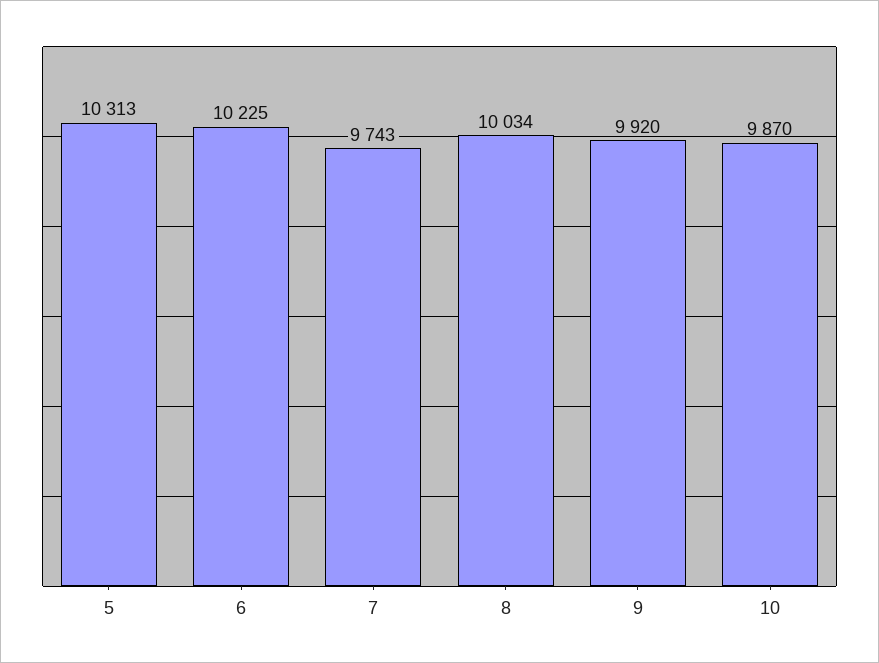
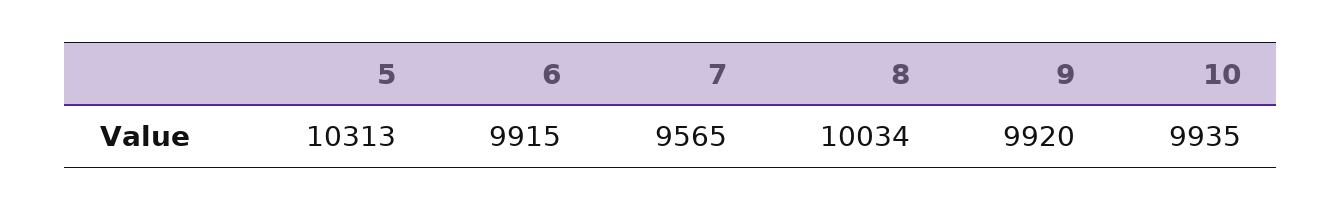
6: 10225 -> 9915
7: 9743 -> 9565
10: 9870 -> 9935

